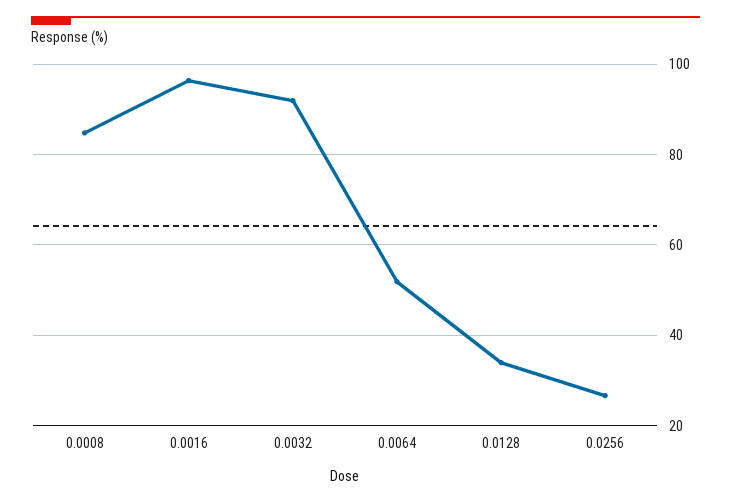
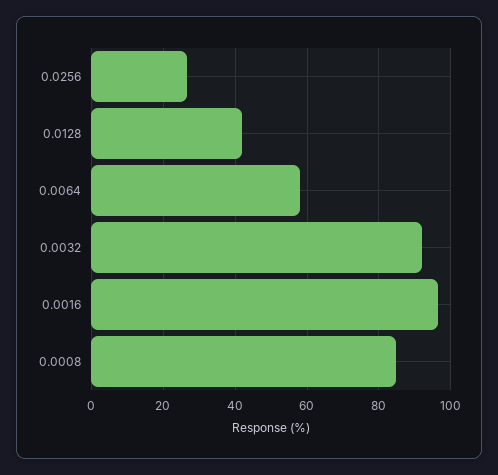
0.0064: 52 -> 58
0.0128: 34 -> 42

